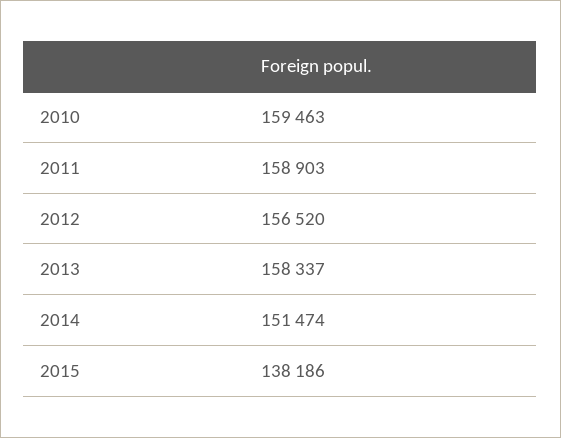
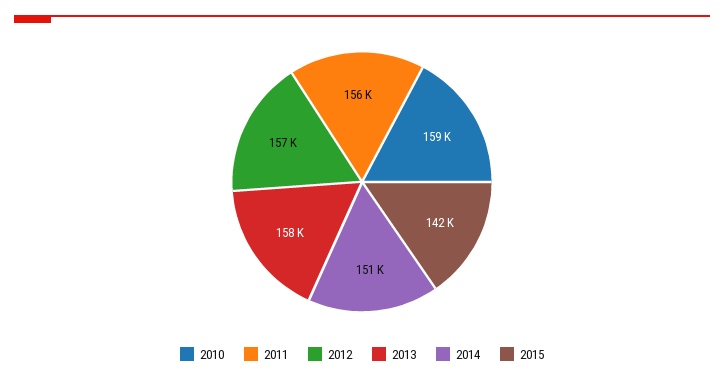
2011: 158903 -> 156000
2015: 138186 -> 142000

